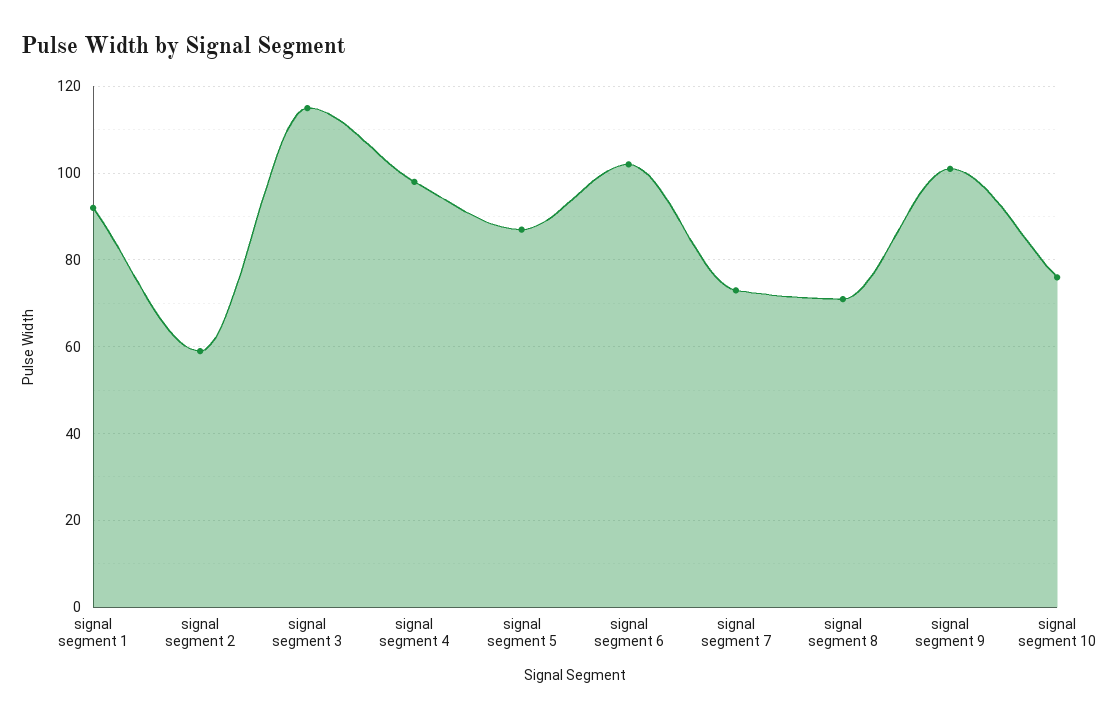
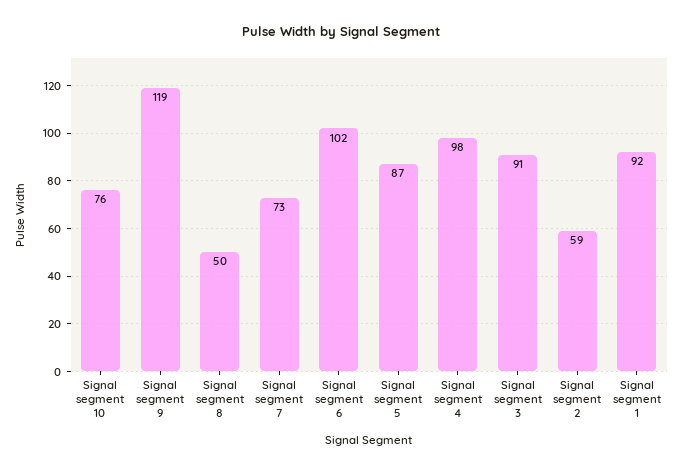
signal segment 3: 115 -> 91
signal segment 8: 70 -> 50
signal segment 9: 100 -> 119

